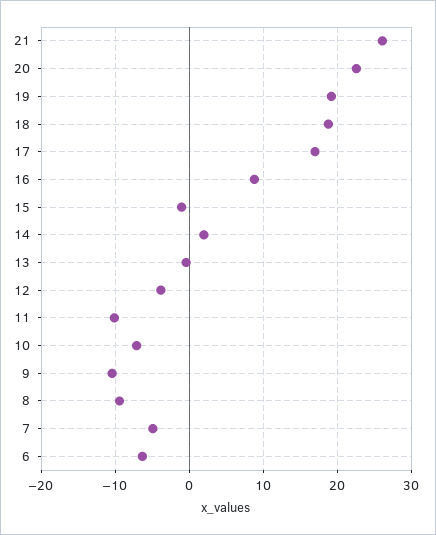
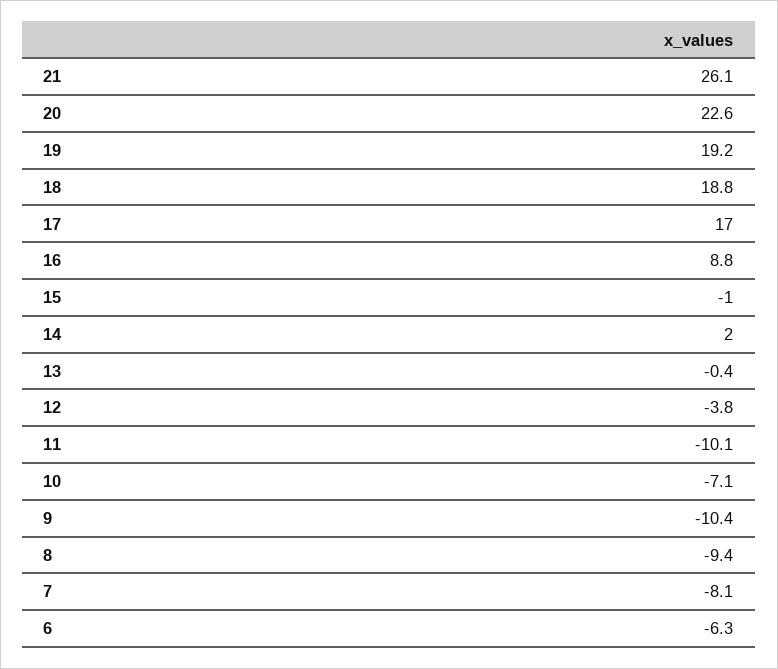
7: -5 -> -8.1

